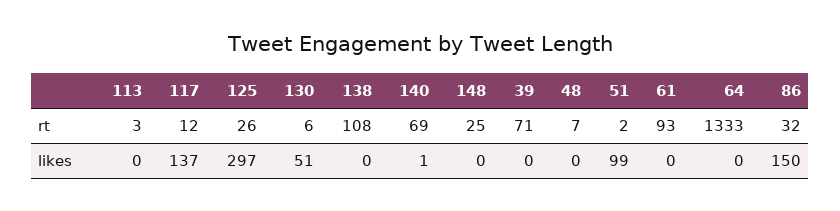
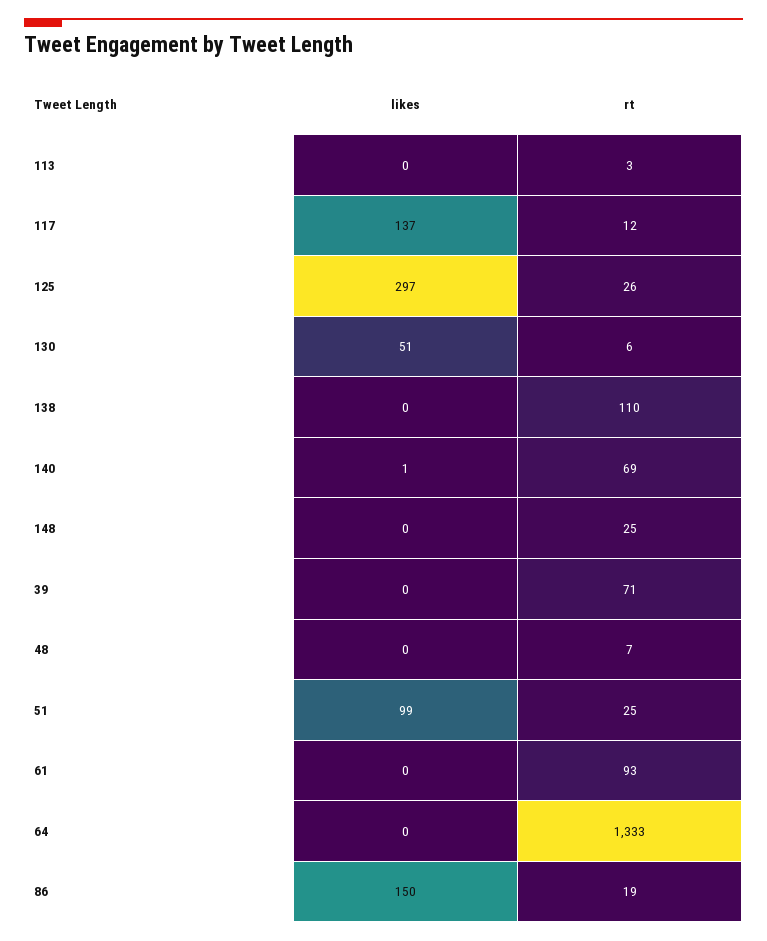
138, rt: 108 -> 110
51, rt: 2 -> 25
86, rt: 32 -> 19

